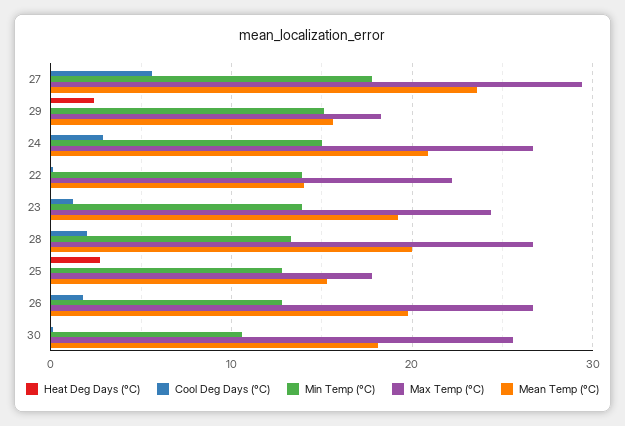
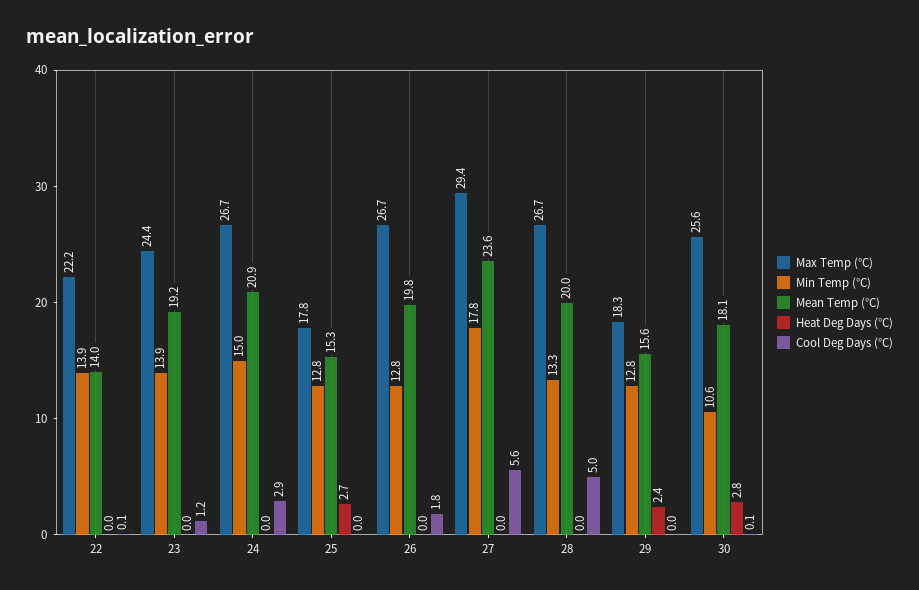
Min Temp (°C), 29: 15 -> 12.8
Cool Deg Days (°C), 28: 2 -> 5
Heat Deg Days (°C), 30: 0 -> 2.8

